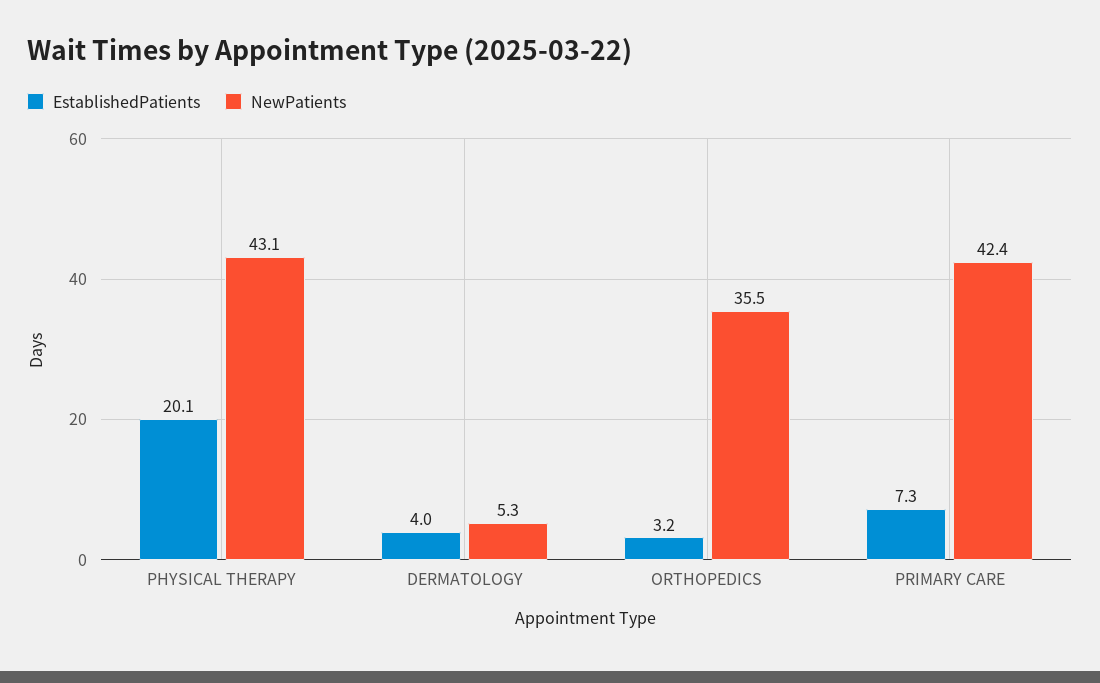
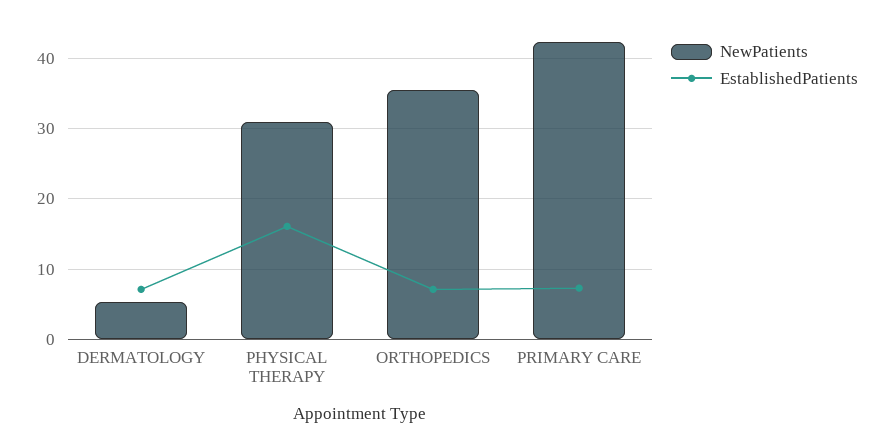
EstablishedPatients, PHYSICAL THERAPY: 20.1 -> 16
NewPatients, PHYSICAL THERAPY: 43.1 -> 31
EstablishedPatients, DERMATOLOGY: 4 -> 7
EstablishedPatients, ORTHOPEDICS: 3.2 -> 7

